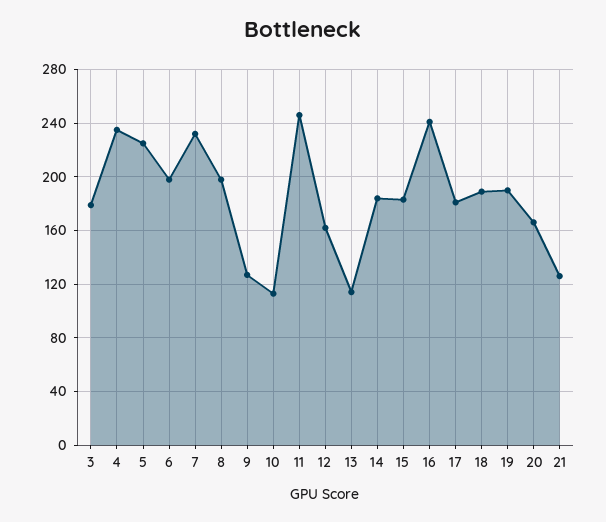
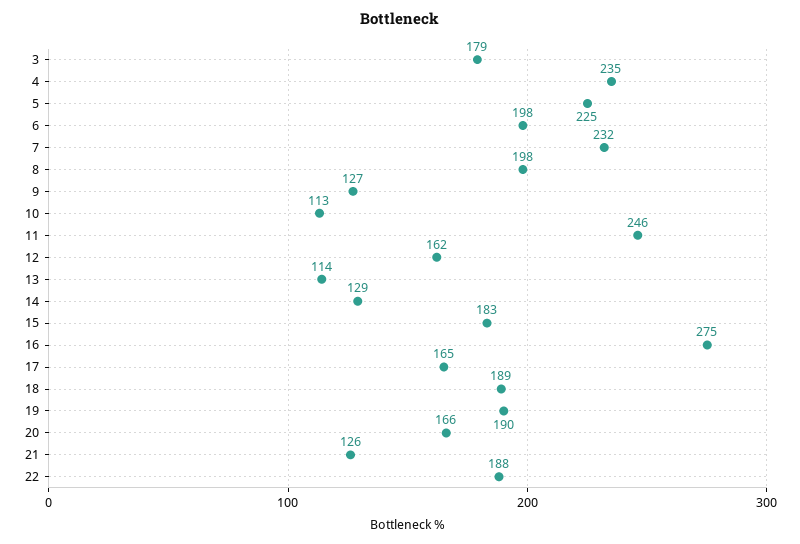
14: 185 -> 129
16: 240 -> 275
17: 180 -> 165
22: none -> 188

